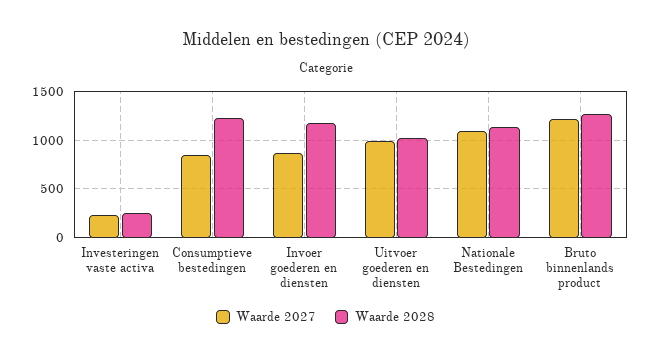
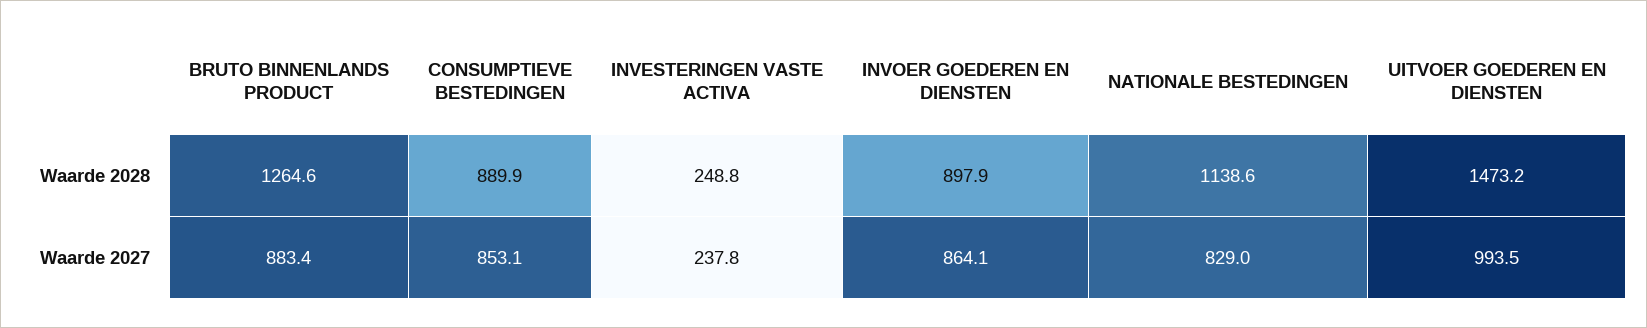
Waarde 2028, Consumptieve bestedingen: 1200 -> 889.9
Waarde 2028, Invoer goederen en diensten: 1200 -> 897.9
Waarde 2028, Uitvoer goederen en diensten: 1000 -> 1473.2
Waarde 2027, Nationale Bestedingen: 1100 -> 829
Waarde 2027, Bruto binnenlands product: 1200 -> 883.4

